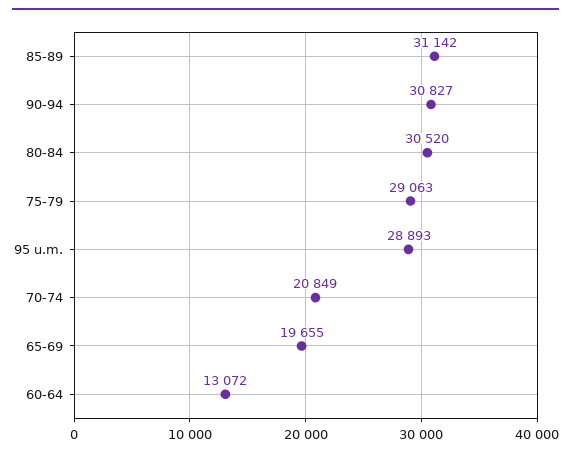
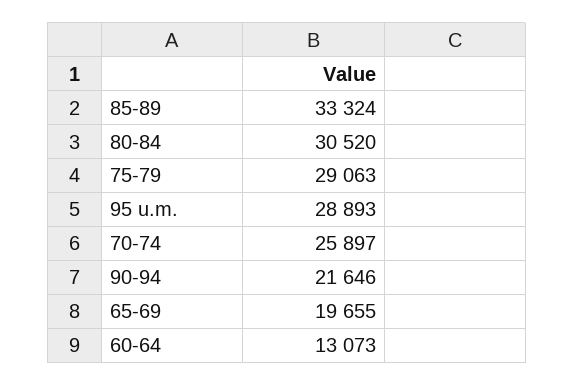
85-89: 31142 -> 33324
90-94: 30827 -> 21646
70-74: 20849 -> 25897
60-64: 13072 -> 13073

